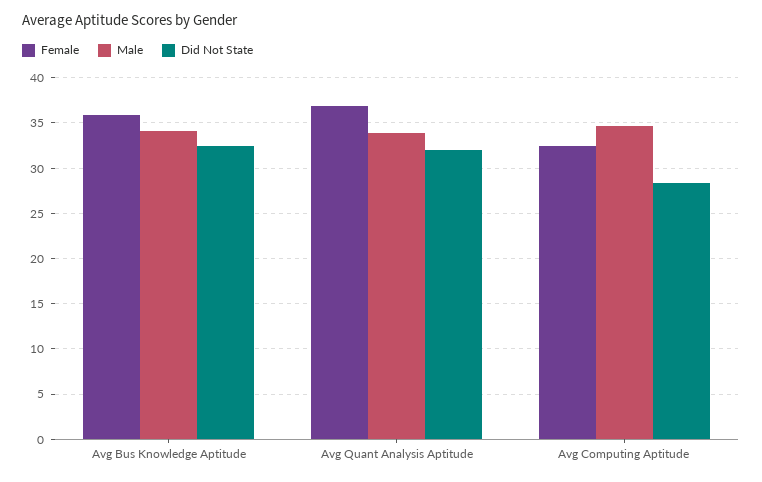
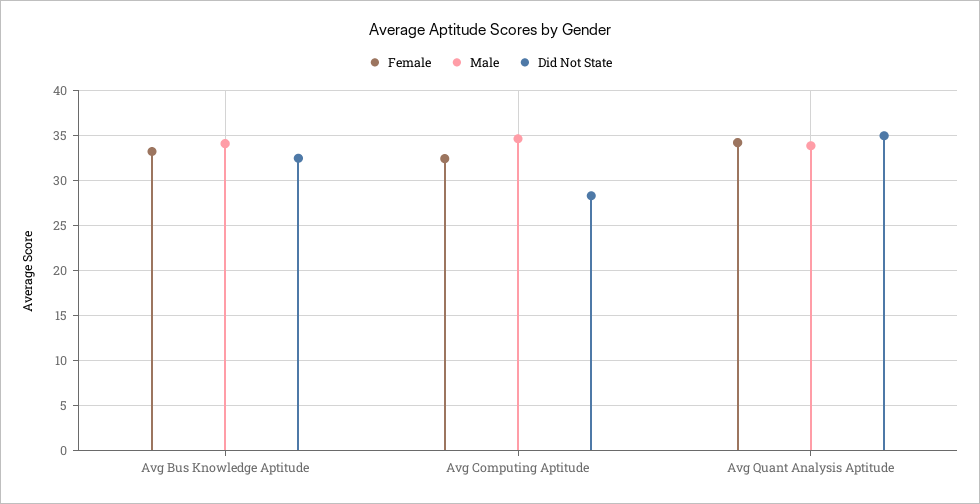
Female, Avg Bus Knowledge Aptitude: 36 -> 33
Female, Avg Quant Analysis Aptitude: 37 -> 34
Did Not State, Avg Quant Analysis Aptitude: 32 -> 35

